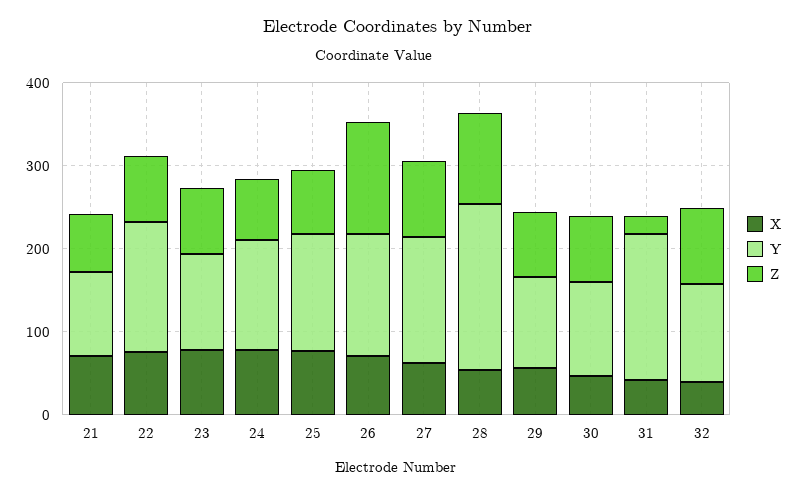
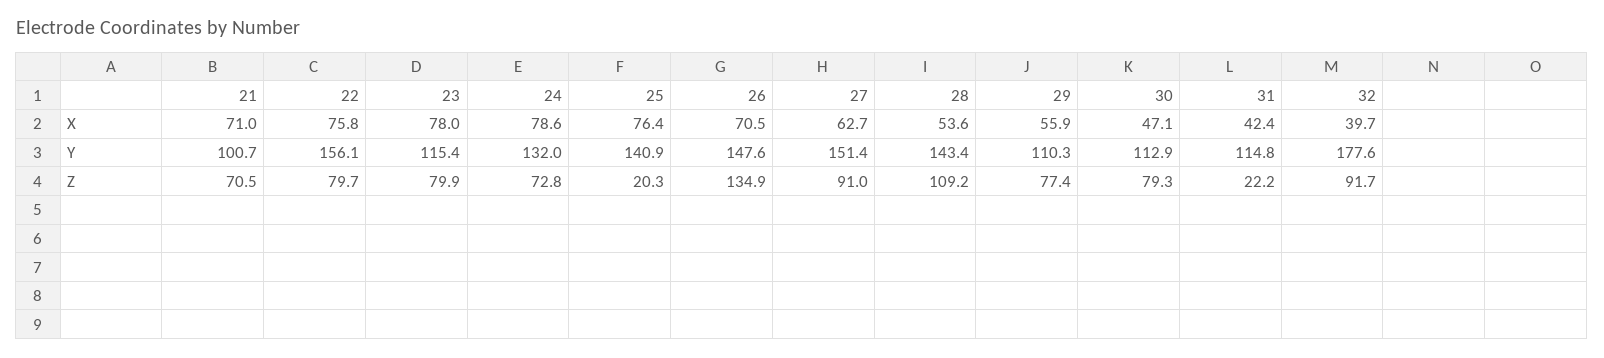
Z, 25: 80 -> 20.3
Y, 28: 200 -> 143.4
Y, 31: 180 -> 114.8
Y, 32: 120 -> 177.6

